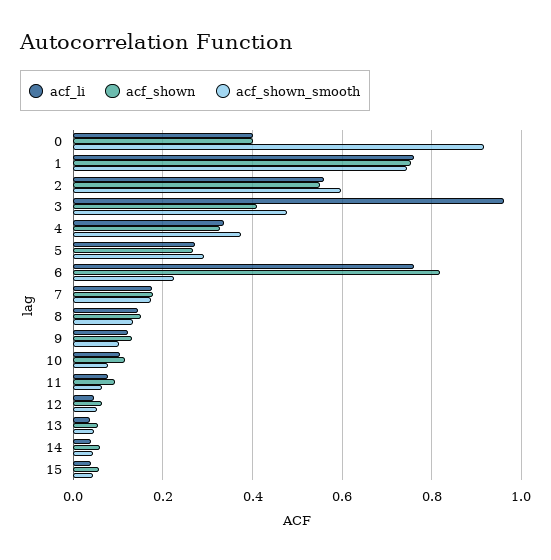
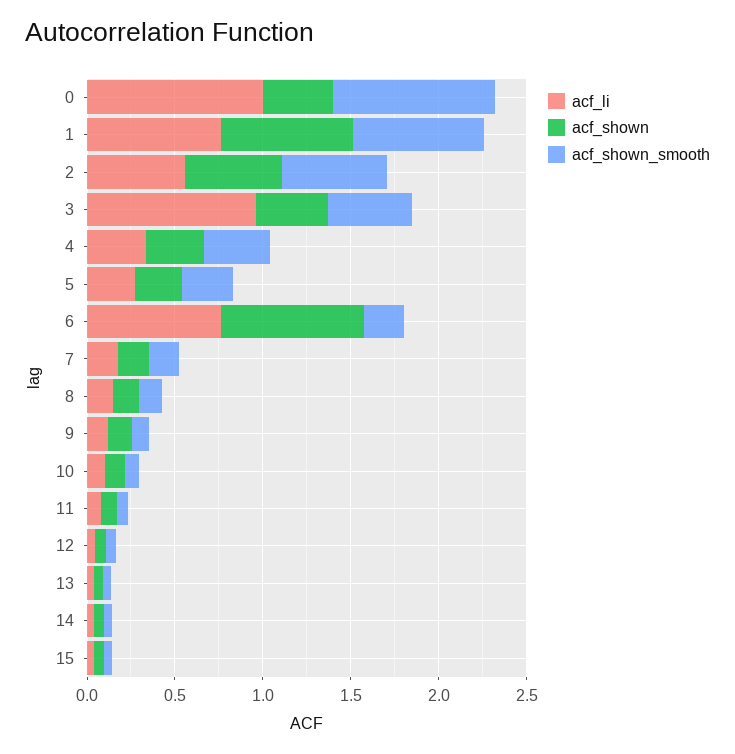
acf_li, 0: 0.4 -> 1

